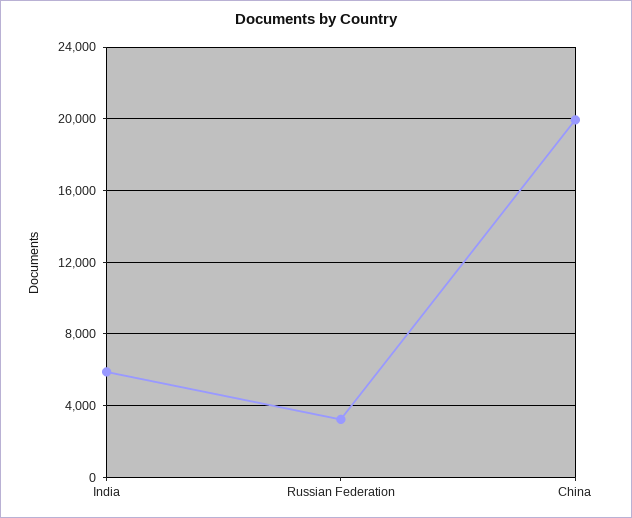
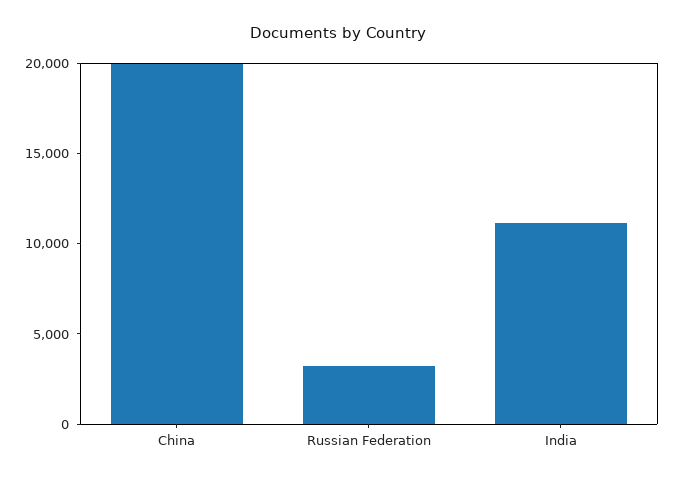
India: 6000 -> 11000

